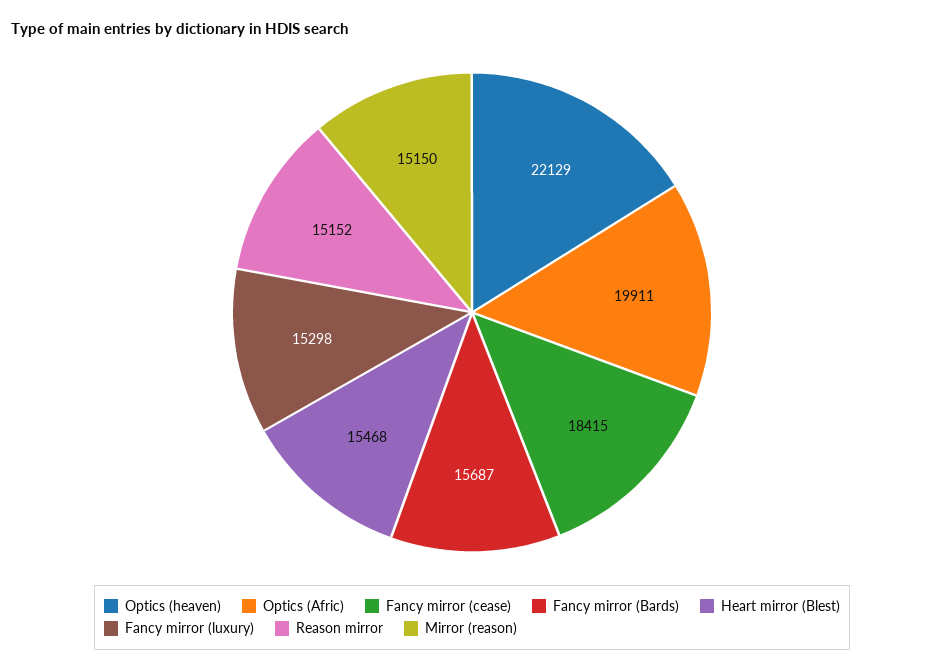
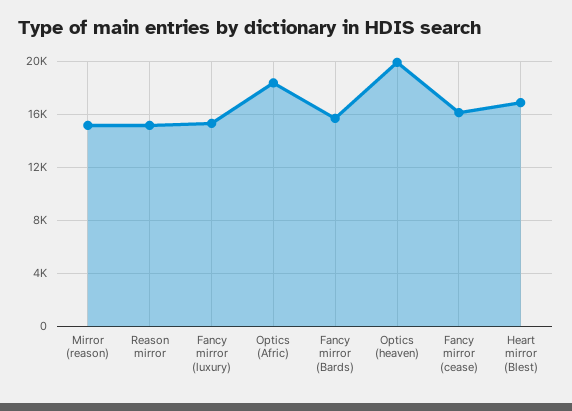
Optics (heaven): 22129 -> 20000
Optics (Afric): 19911 -> 18500
Fancy mirror (cease): 18415 -> 16000
Heart mirror (Blest): 15468 -> 17000

